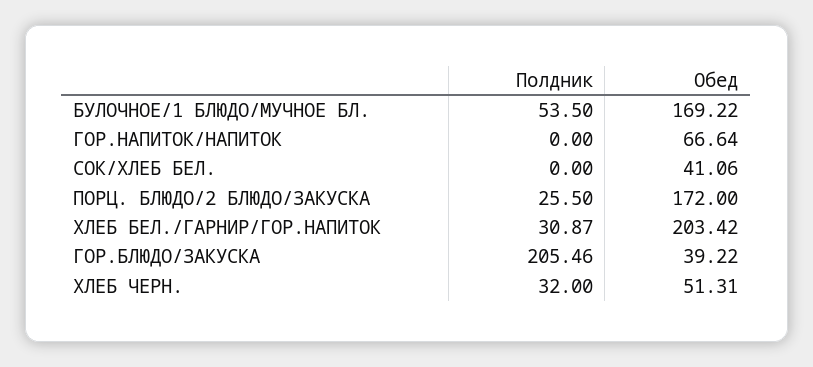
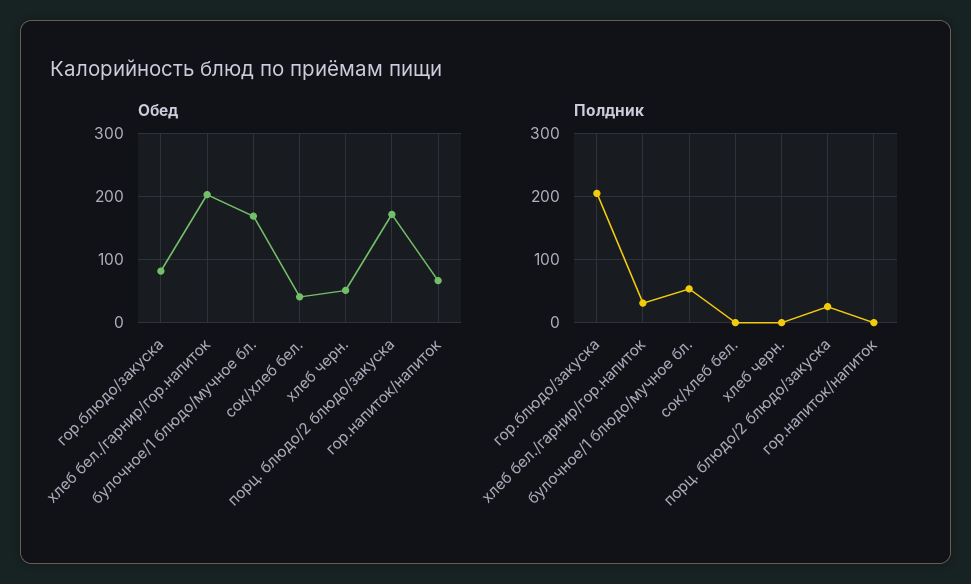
Обед, ГОР.БЛЮДО/ЗАКУСКА: 39.22 -> 80
Полдник, ХЛЕБ ЧЕРН.: 32 -> 0

